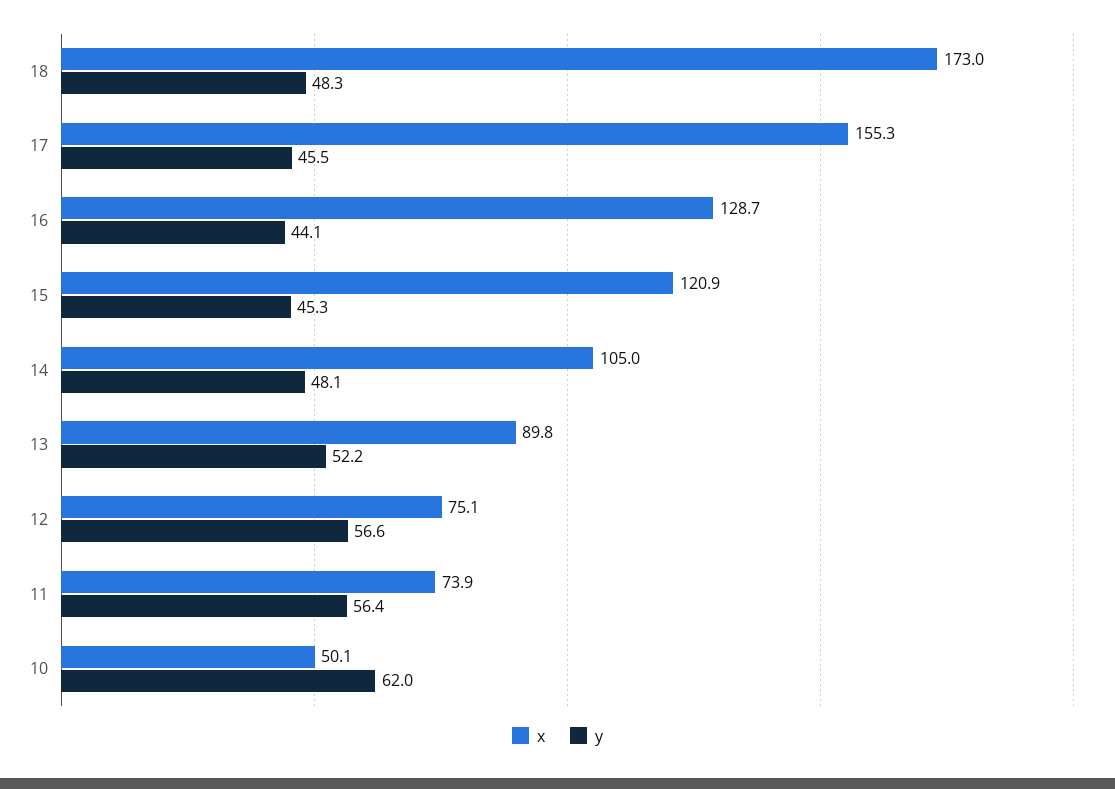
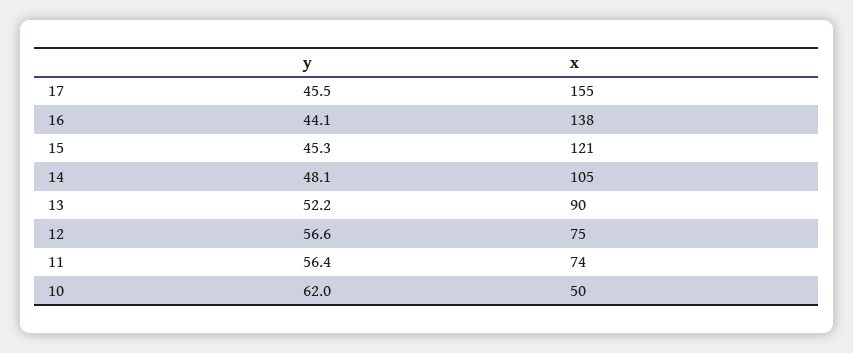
x, 18: 173 -> none
y, 18: 48.3 -> none
x, 16: 128.7 -> 138

